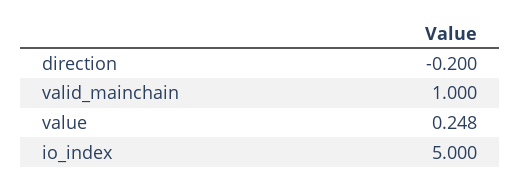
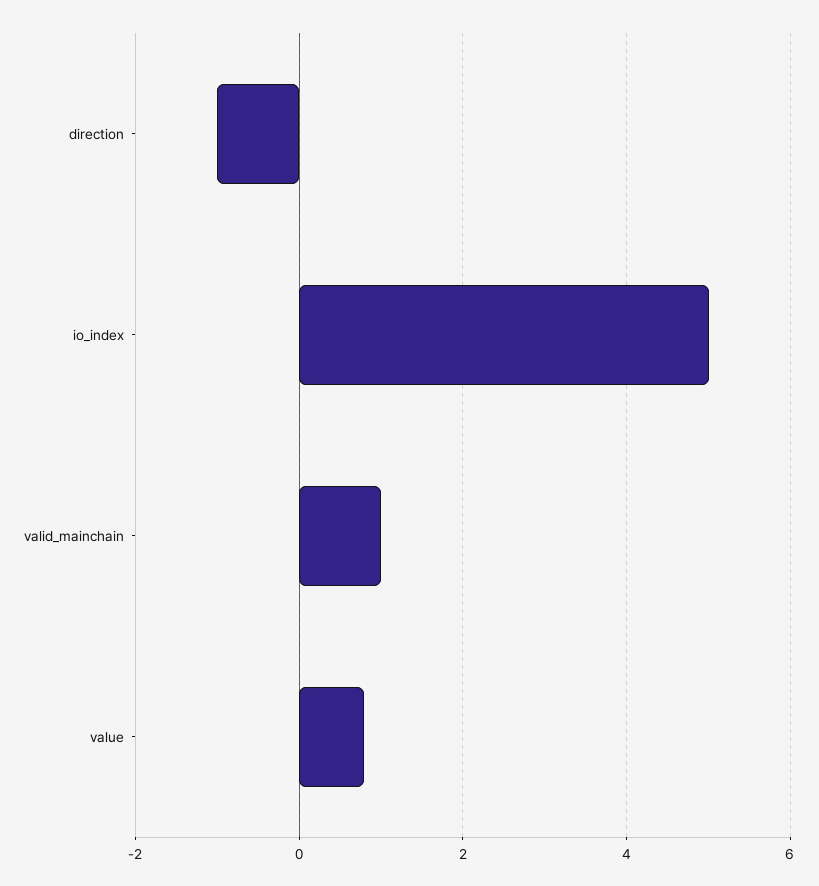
direction: -0.2 -> -1
value: 0.248 -> 0.8

